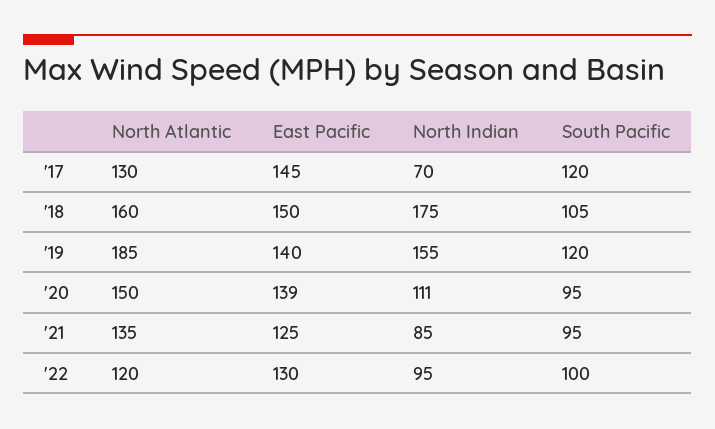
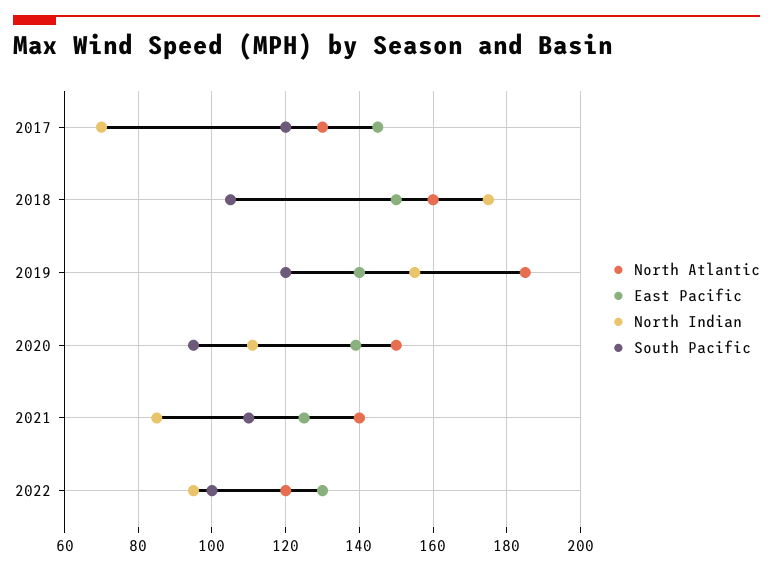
North Atlantic, '21: 135 -> 140
South Pacific, '21: 95 -> 110

